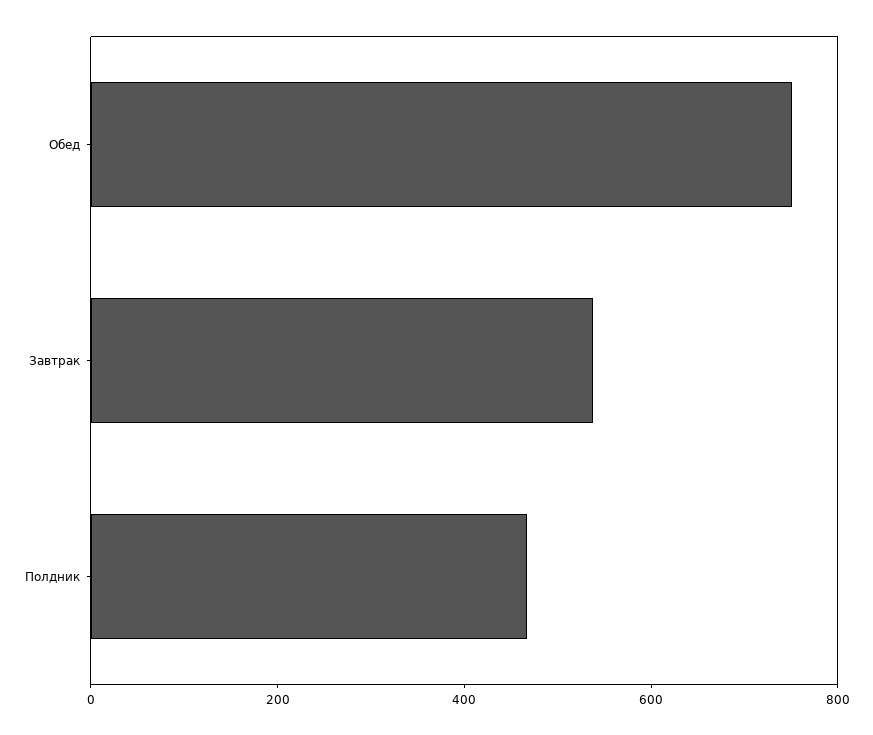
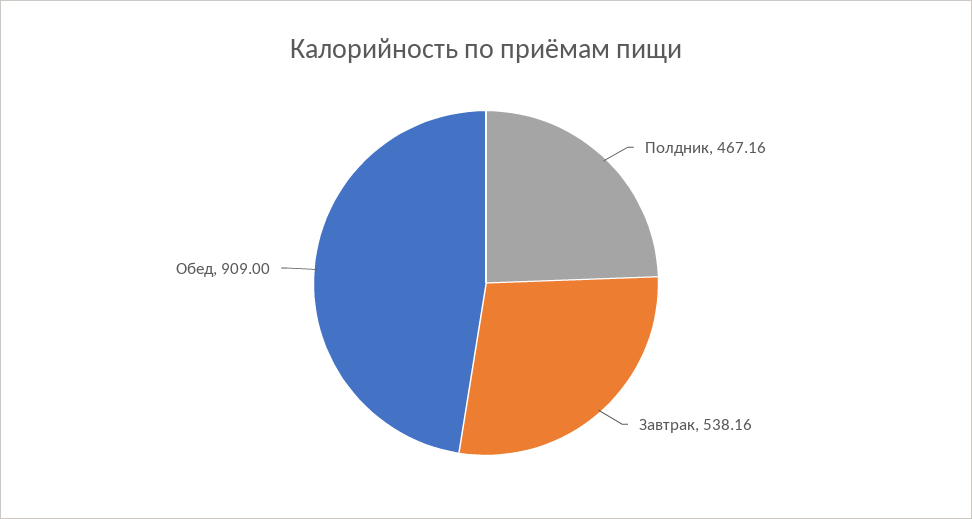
Обед: 750 -> 909

